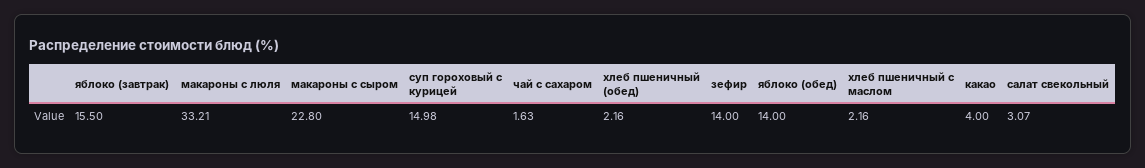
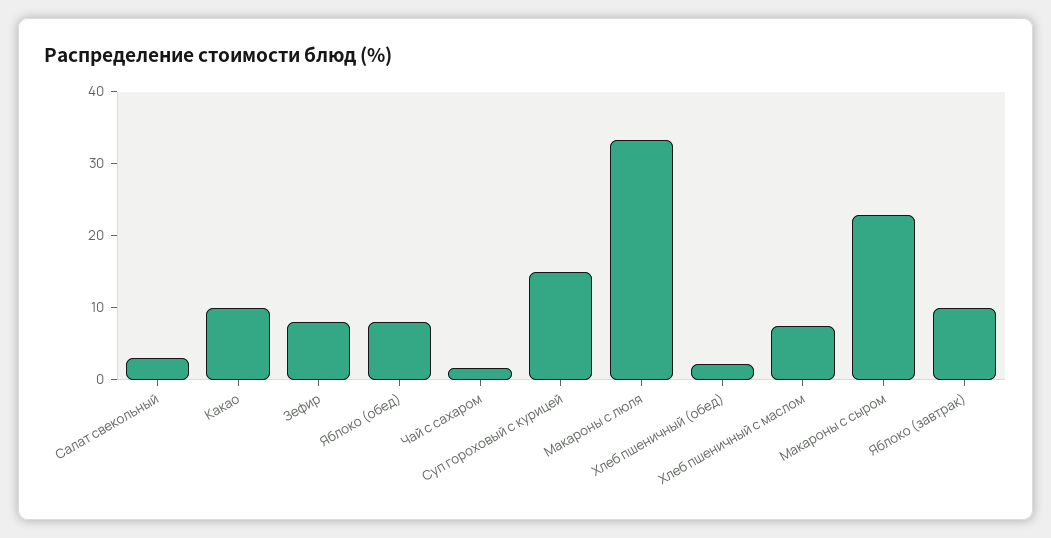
яблоко (завтрак): 15.5 -> 10
зефир: 14 -> 8
яблоко (обед): 14 -> 8
хлеб пшеничный с маслом: 2.16 -> 8
какао: 4 -> 10

